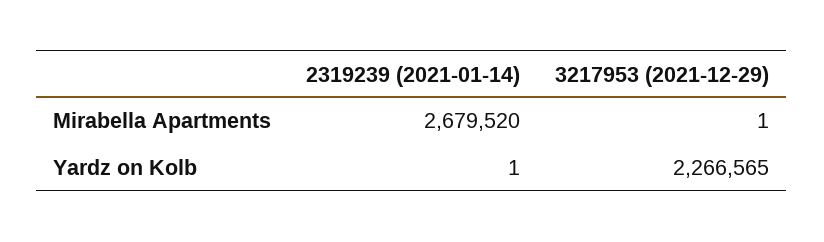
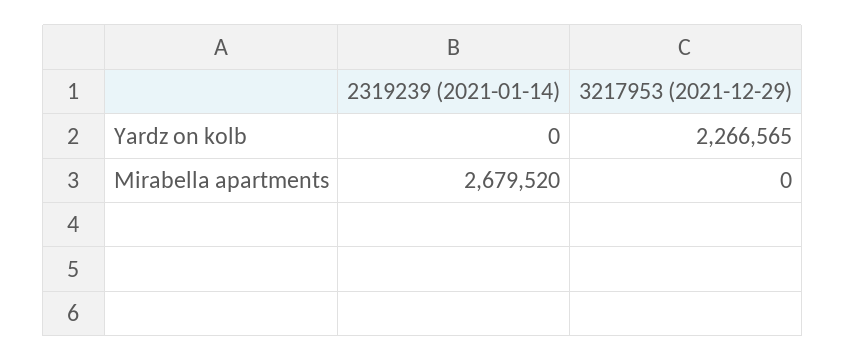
3217953 (2021-12-29), Mirabella Apartments: 1 -> 0
2319239 (2021-01-14), Yardz on Kolb: 1 -> 0

